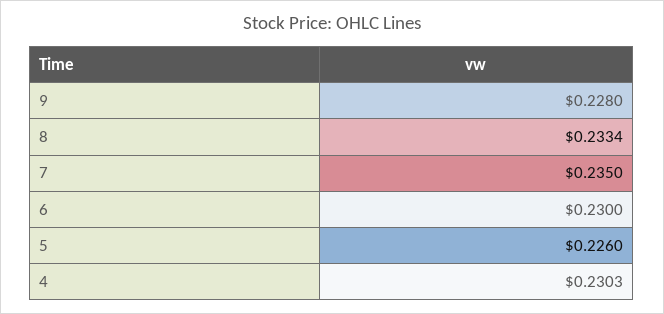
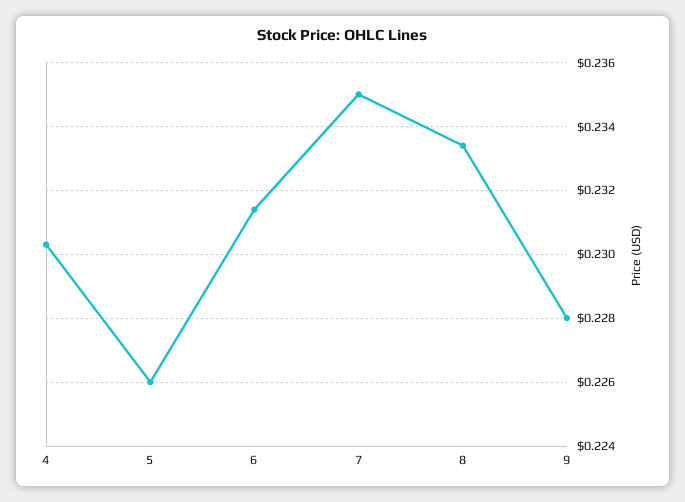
6: 0.23 -> 0.2315

